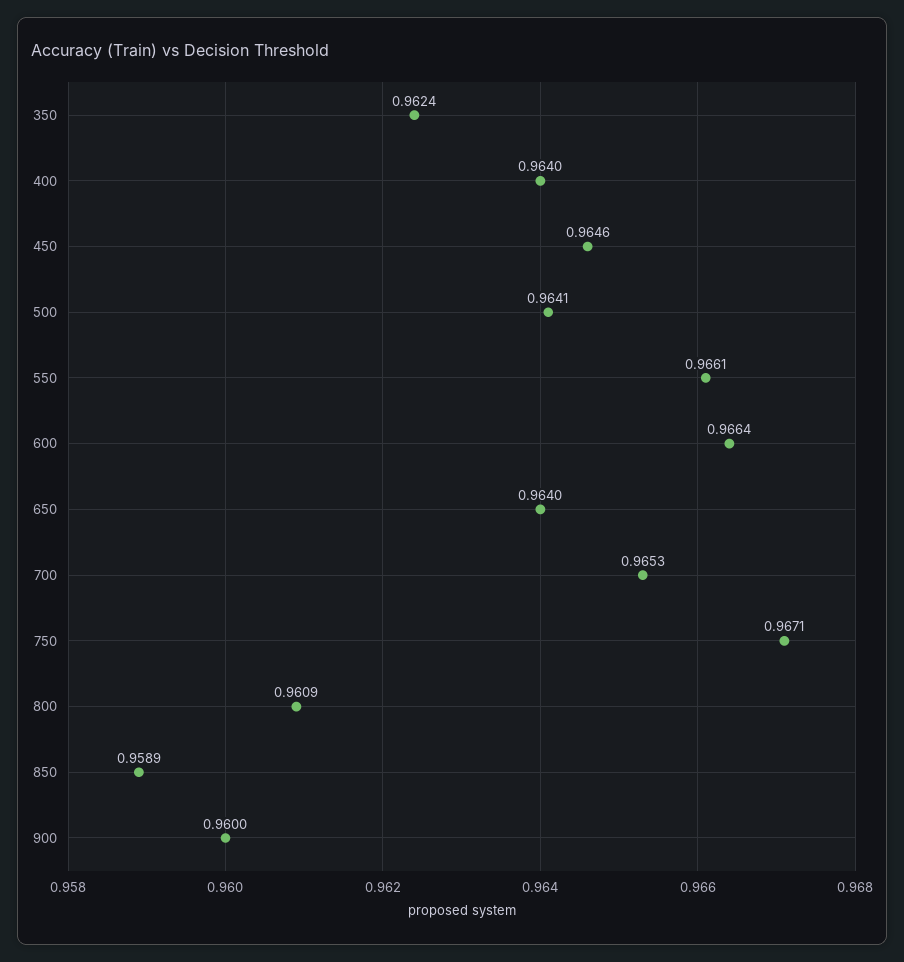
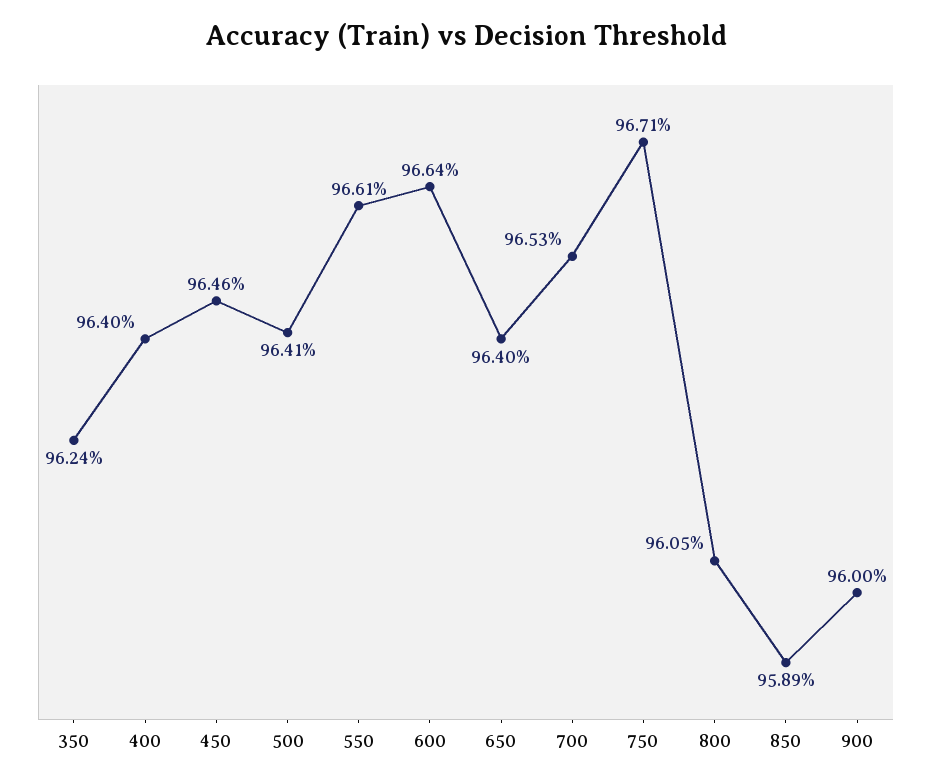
800: 0.9609 -> 0.9605

